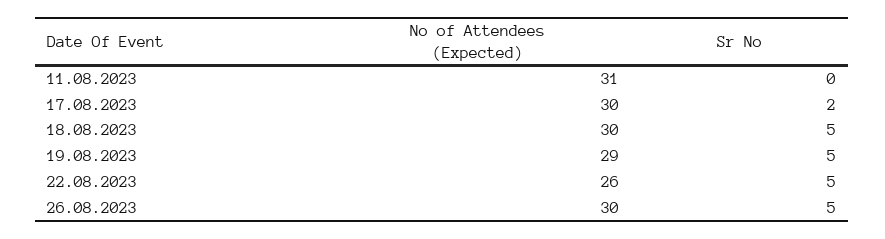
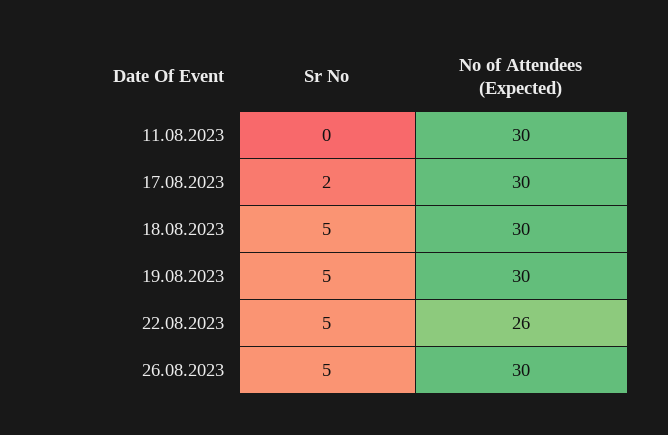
No of Attendees (Expected), 11.08.2023: 31 -> 30
No of Attendees (Expected), 19.08.2023: 29 -> 30

